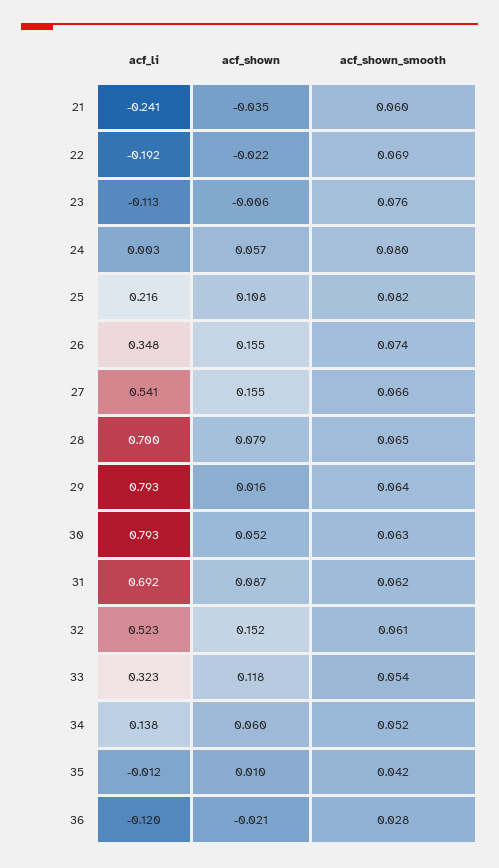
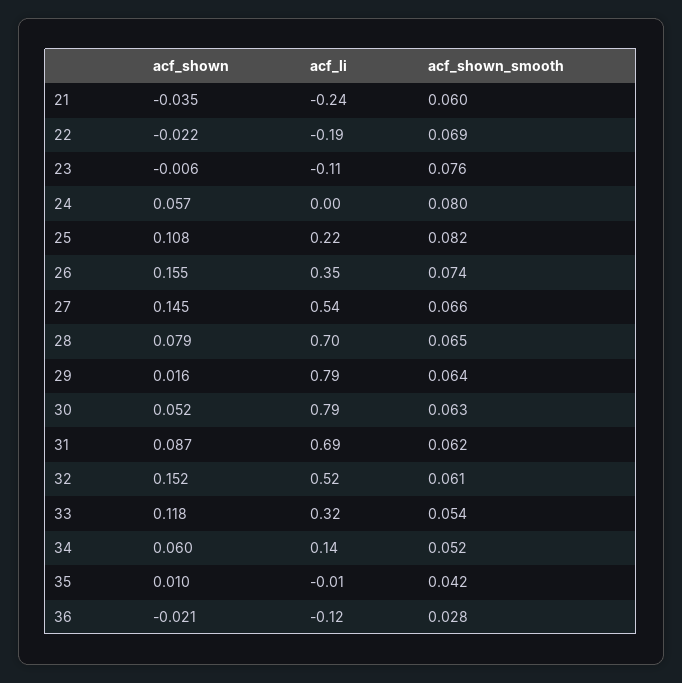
acf_shown, 27: 0.155 -> 0.145

